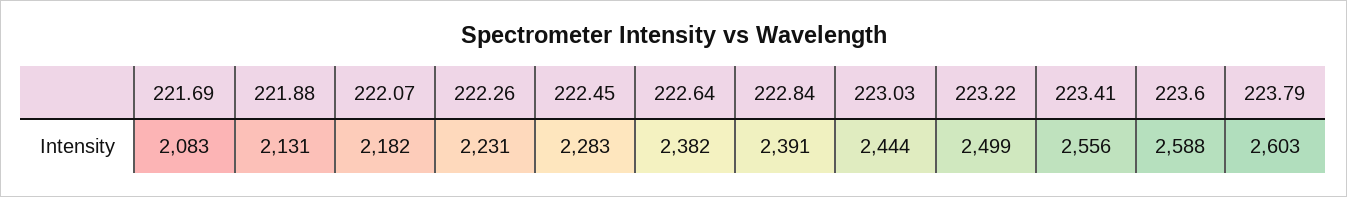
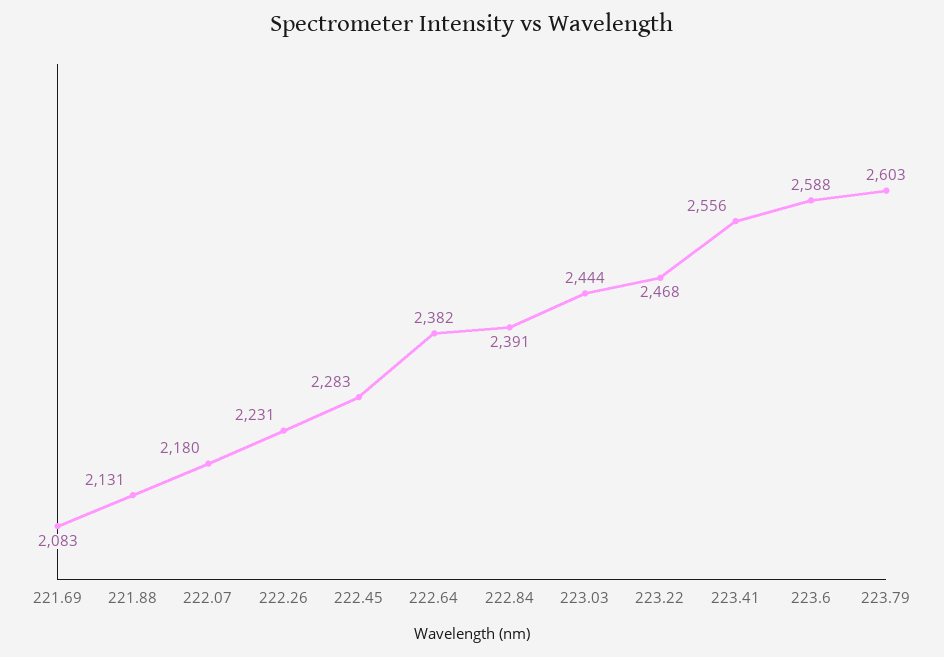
222.07: 2182 -> 2180
223.22: 2499 -> 2468

